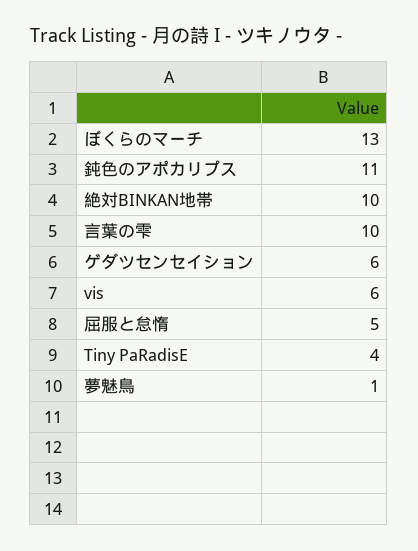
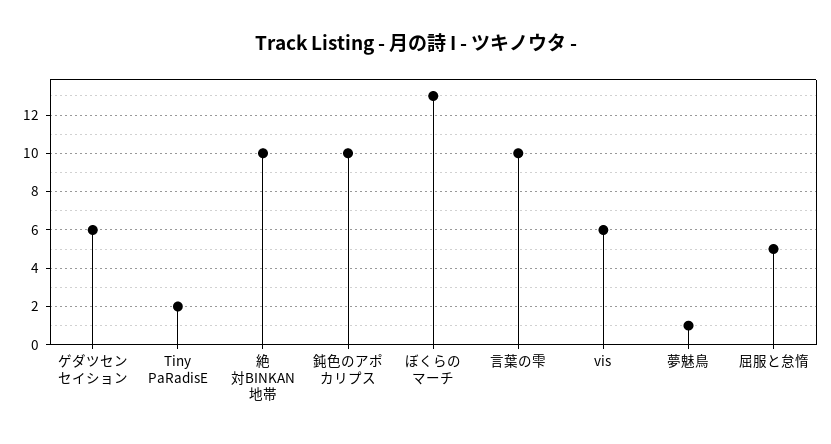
鈍色のアポカリプス: 11 -> 10
Tiny PaRadisE: 4 -> 2

